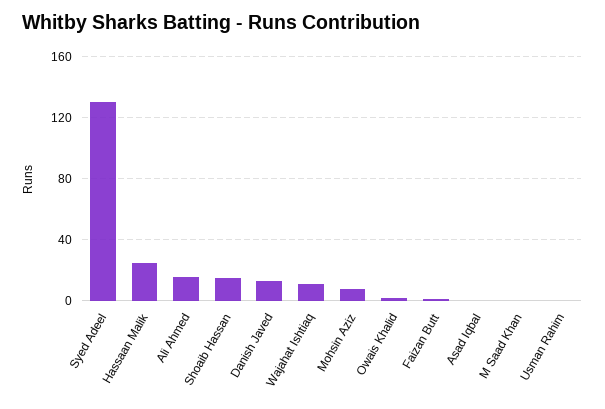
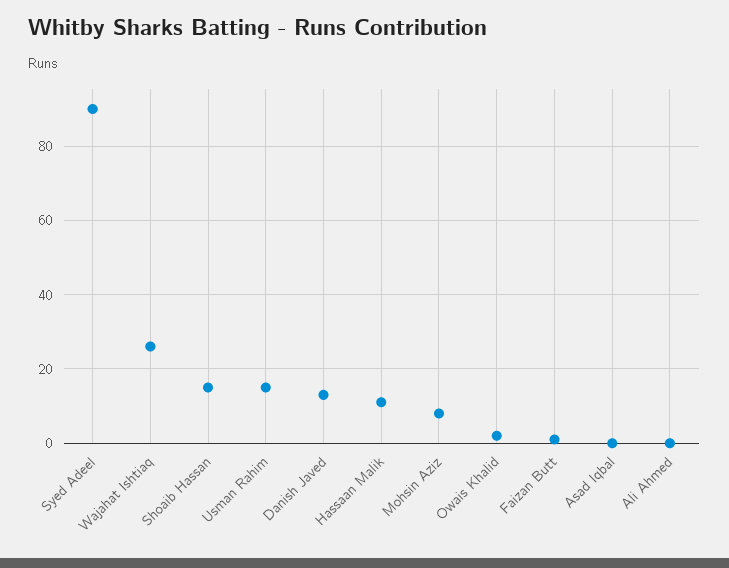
Syed Adeel: 130 -> 90
Hassaan Malik: 25 -> 10
Ali Ahmed: 15 -> 0
Wajahat Ishtiaq: 10 -> 25
M Saad Khan: 0 -> none
Usman Rahim: 0 -> 15

